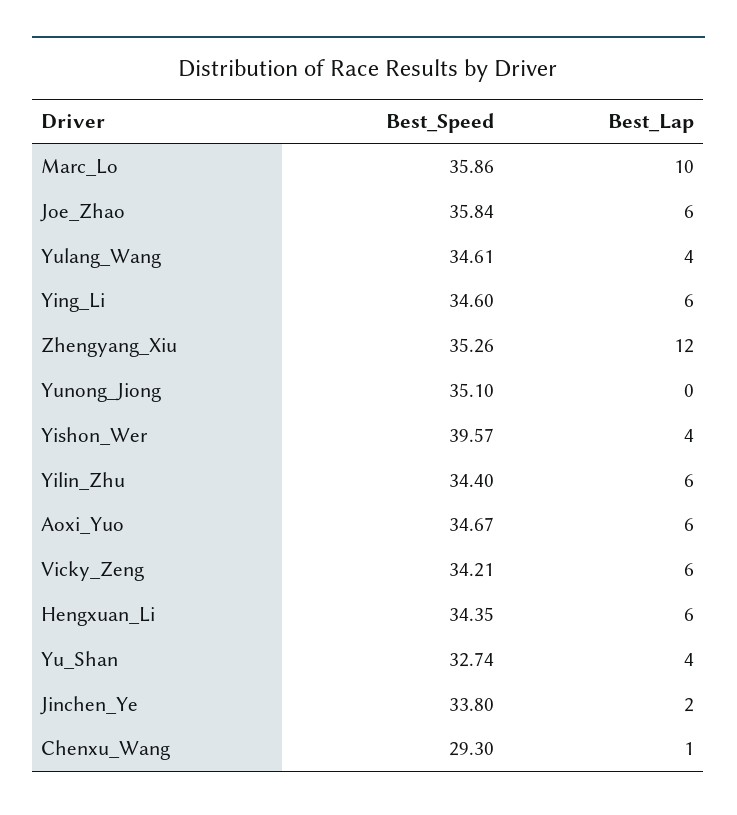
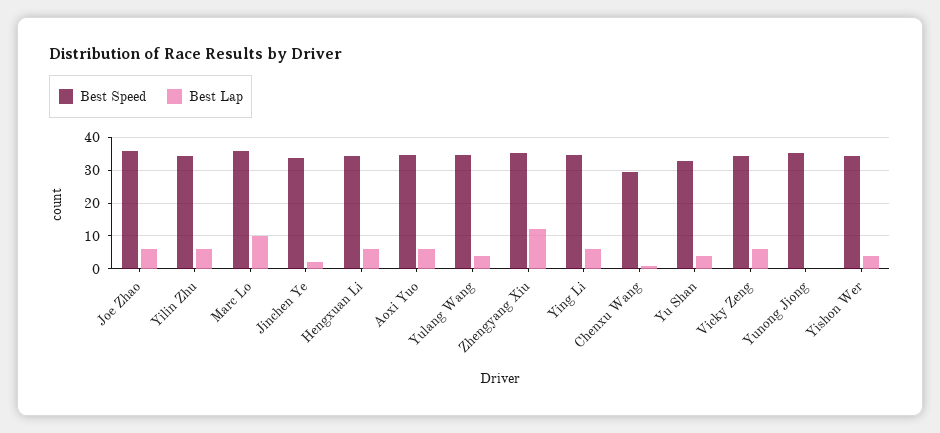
Best_Speed, Yishon_Wer: 39.57 -> 34

